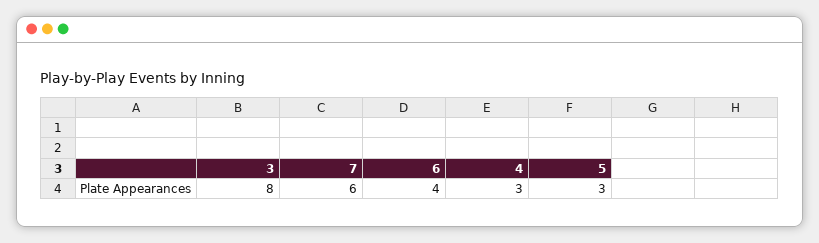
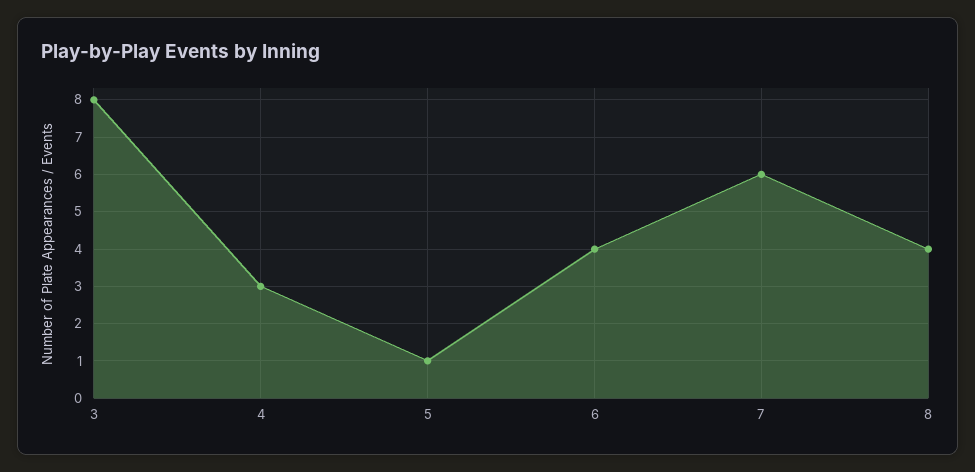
5: 3 -> 1
8: none -> 4

